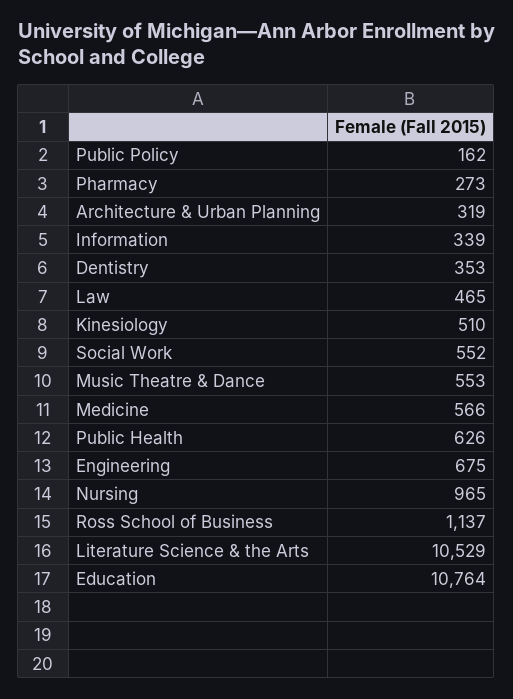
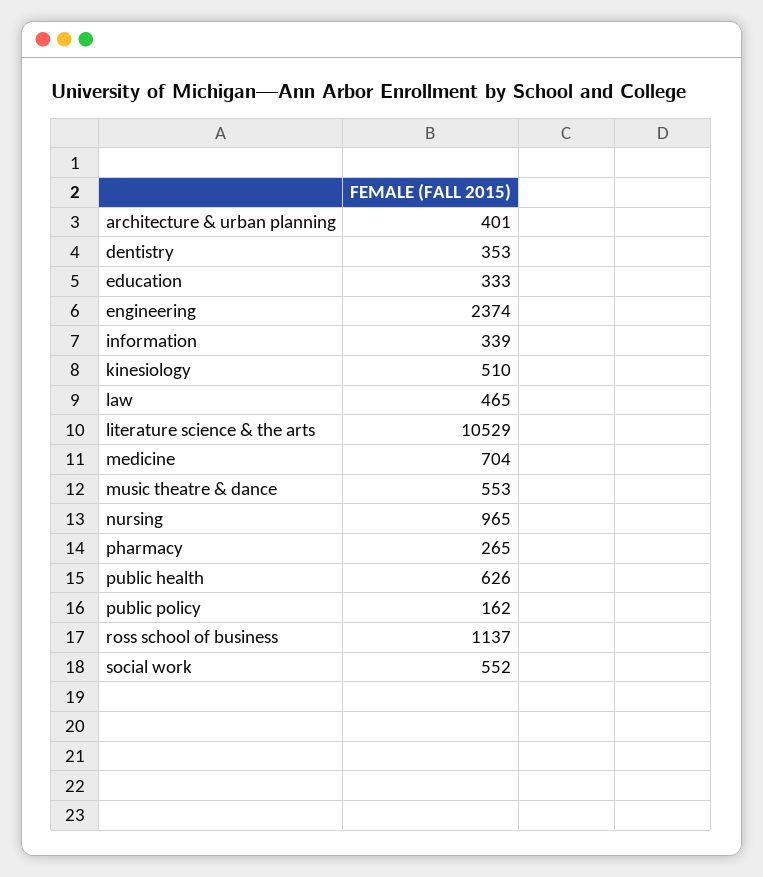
Pharmacy: 273 -> 265
Architecture & Urban Planning: 319 -> 401
Medicine: 566 -> 704
Engineering: 675 -> 2374
Education: 10764 -> 333

